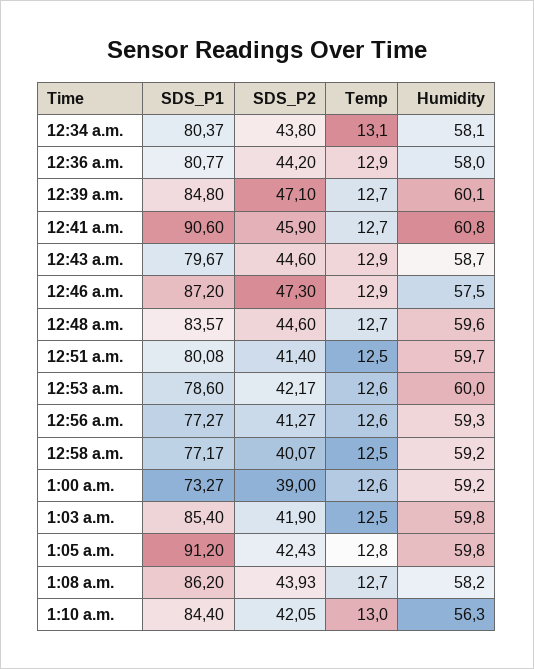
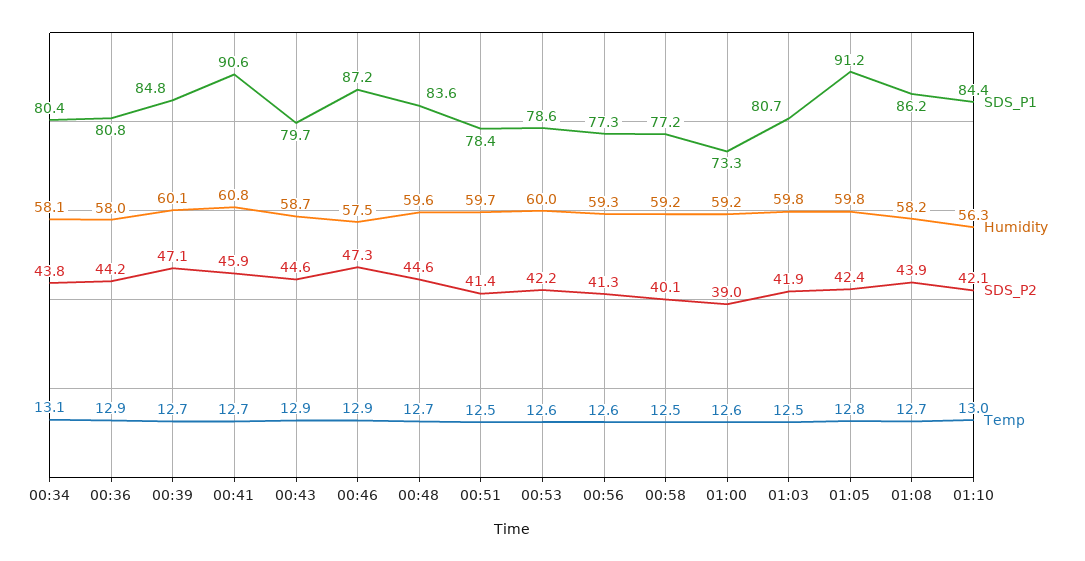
SDS_P1, 12:51 a.m.: 80.08 -> 78.4
SDS_P1, 1:03 a.m.: 85.4 -> 80.7

